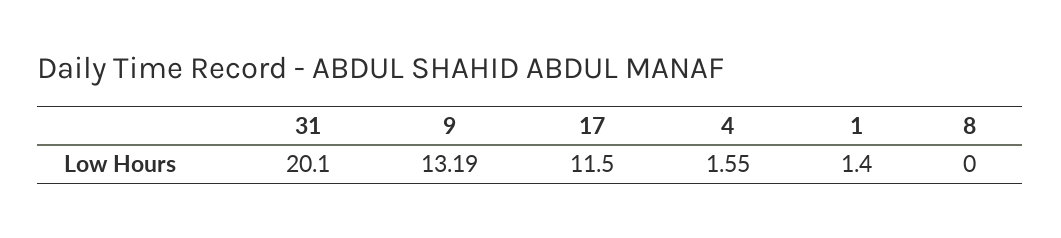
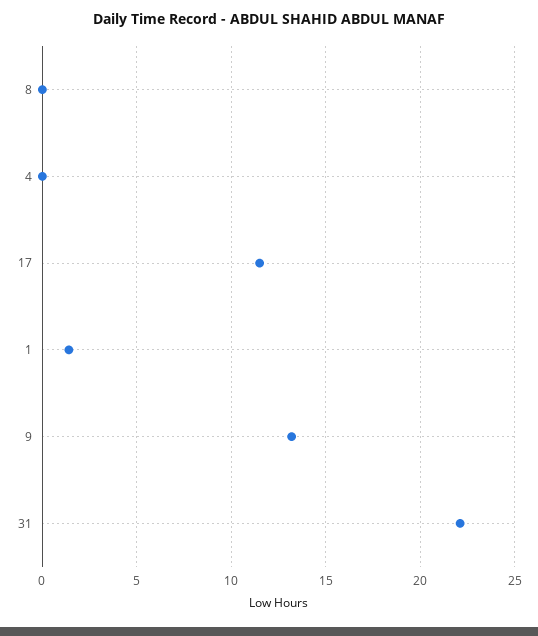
31: 20.1 -> 22
4: 1.55 -> 0

